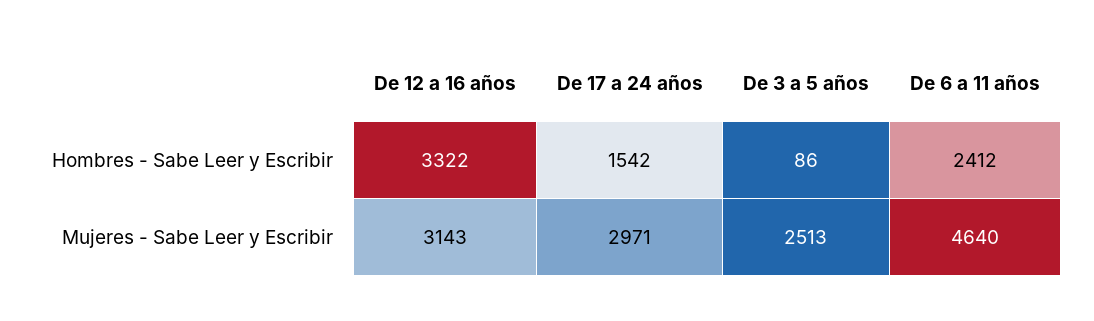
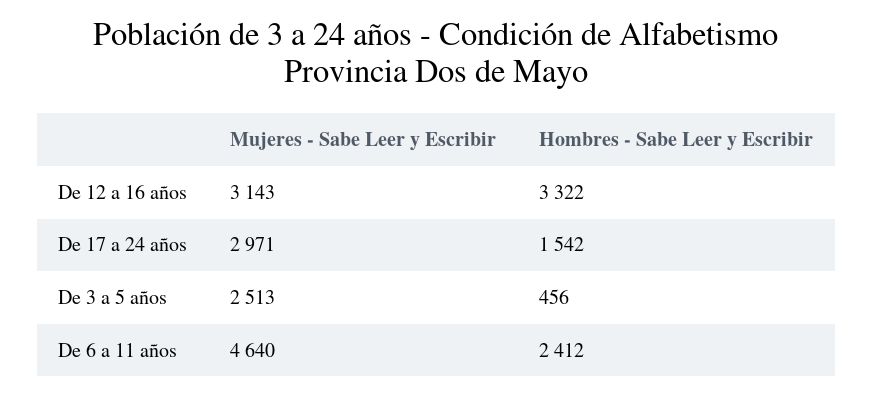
De 3 a 5 años, Hombres - Sabe Leer y Escribir: 86 -> 456

